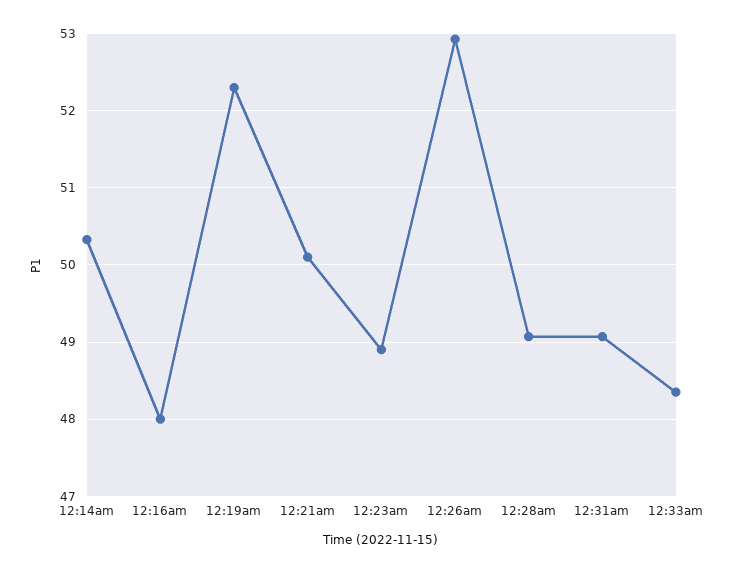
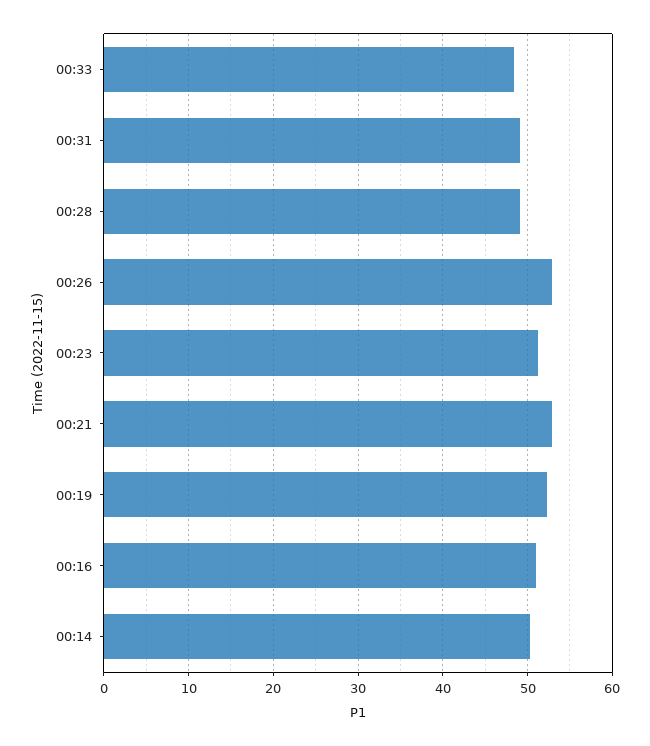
12:16am: 48 -> 51
12:21am: 50.1 -> 53
12:23am: 48.9 -> 51

